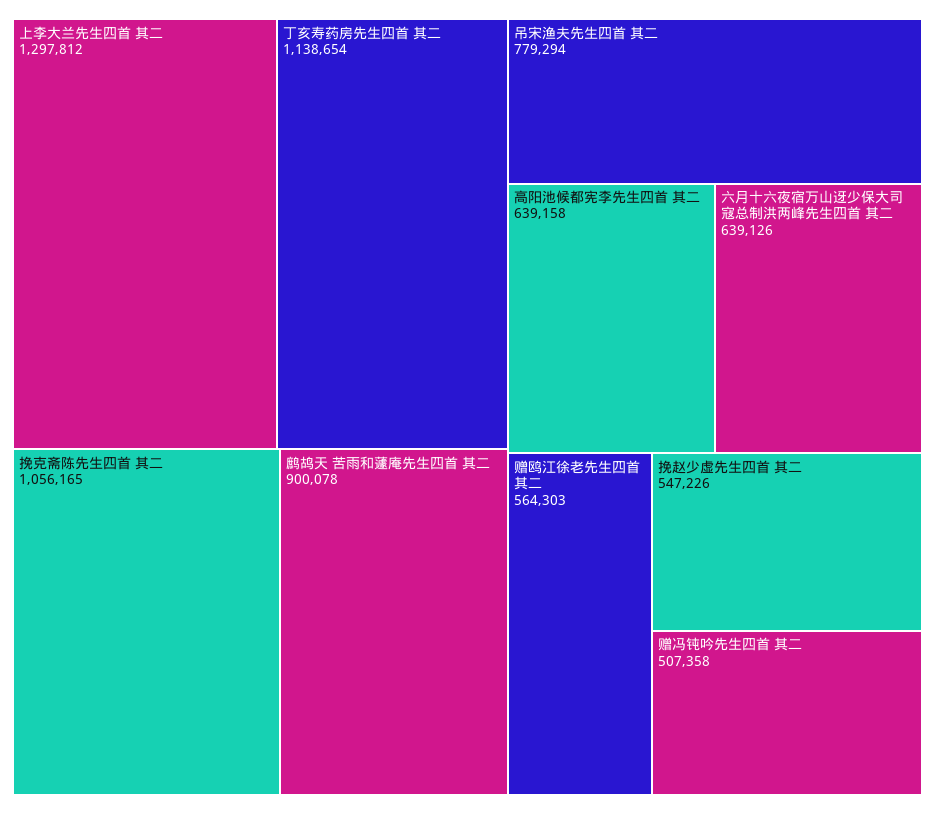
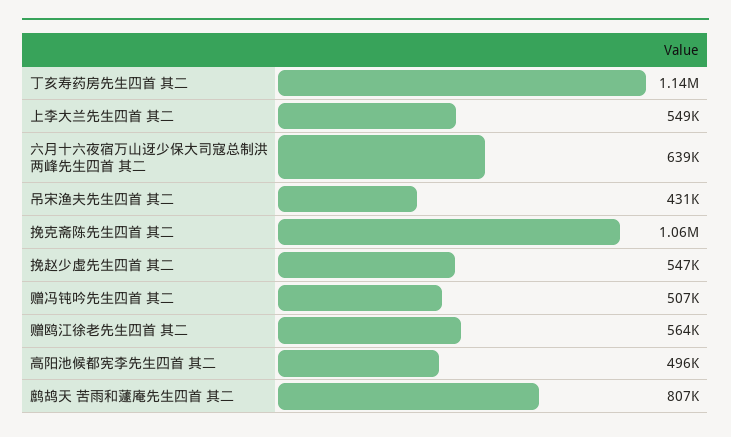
上李大兰先生四首 其二: 1297812 -> 549000
鹧鸪天 苦雨和蘧庵先生四首 其二: 900078 -> 807000
吊宋渔夫先生四首 其二: 779294 -> 431000
高阳池候都宪李先生四首 其二: 639158 -> 496000

